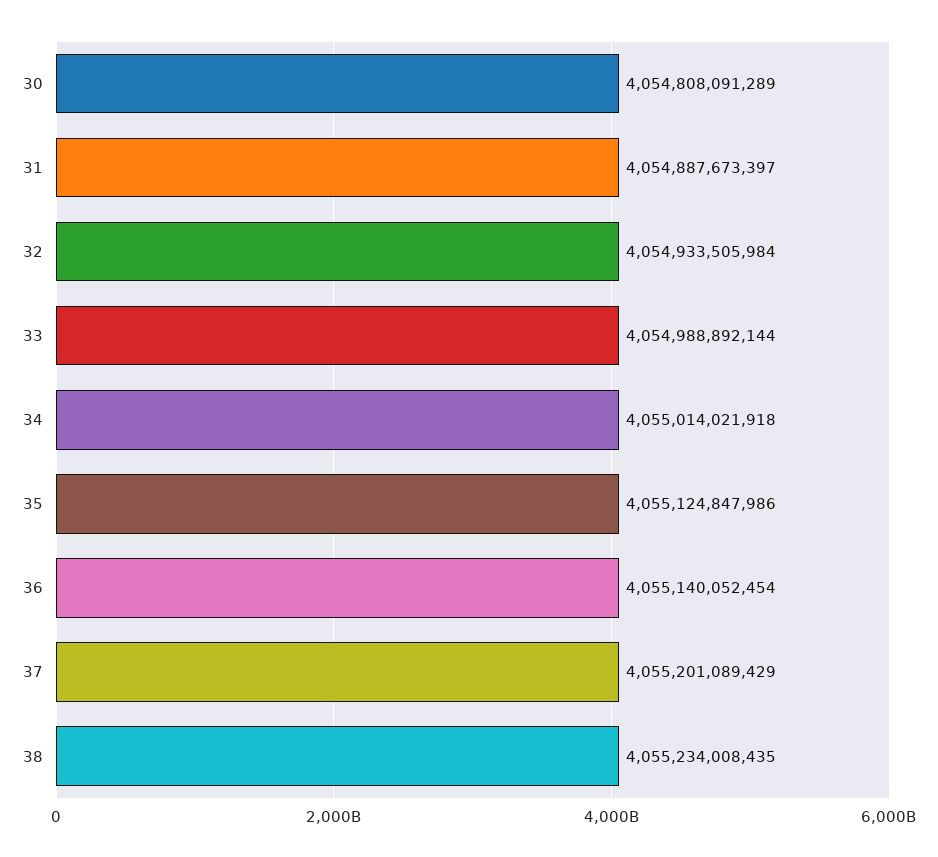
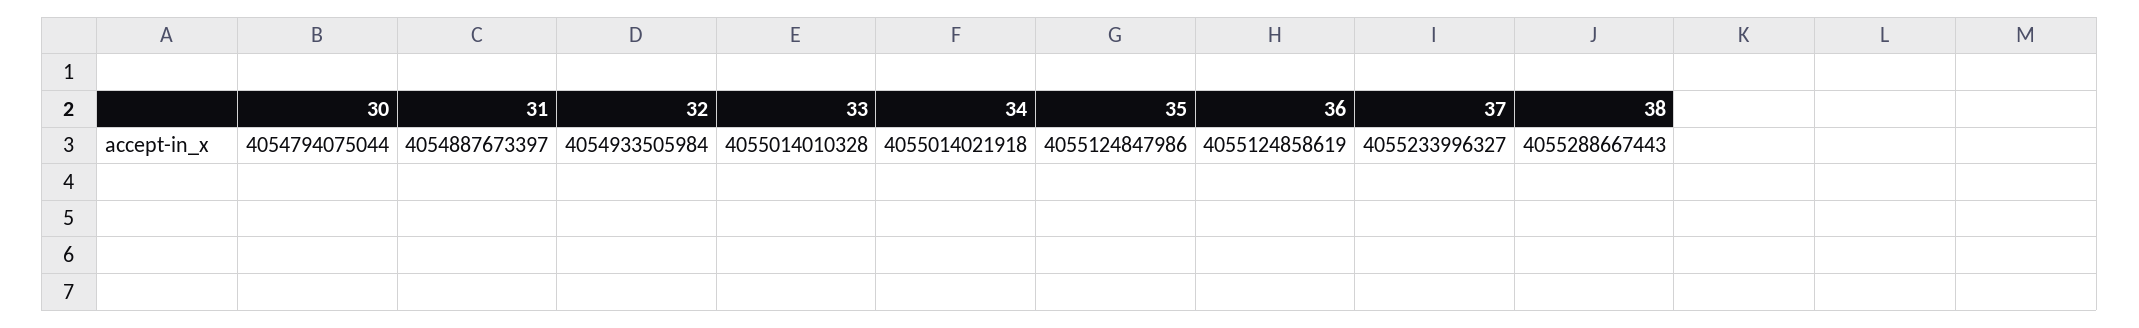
30: 4054808091289 -> 4054794075044
33: 4054988892144 -> 4055014010328
36: 4055140052454 -> 4055124858619
37: 4055201089429 -> 4055233996327
38: 4055234008435 -> 4055288667443

